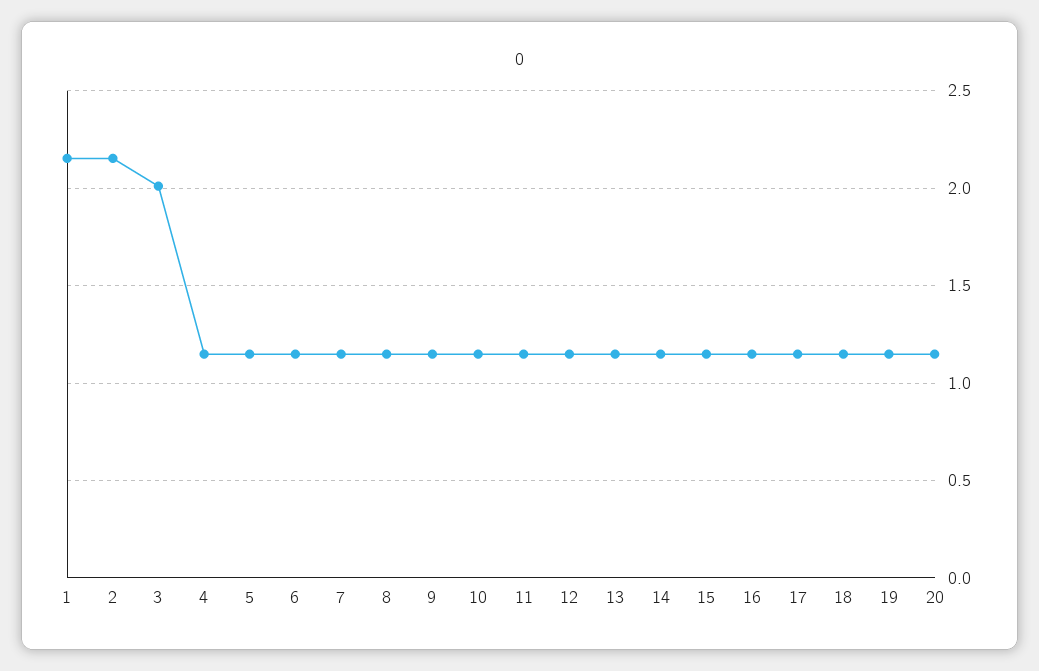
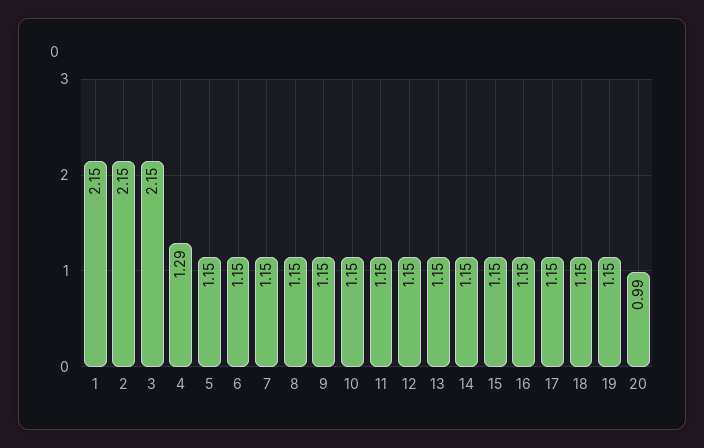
3: 2 -> 2.15
4: 1.15 -> 1.29
20: 1.15 -> 0.99

